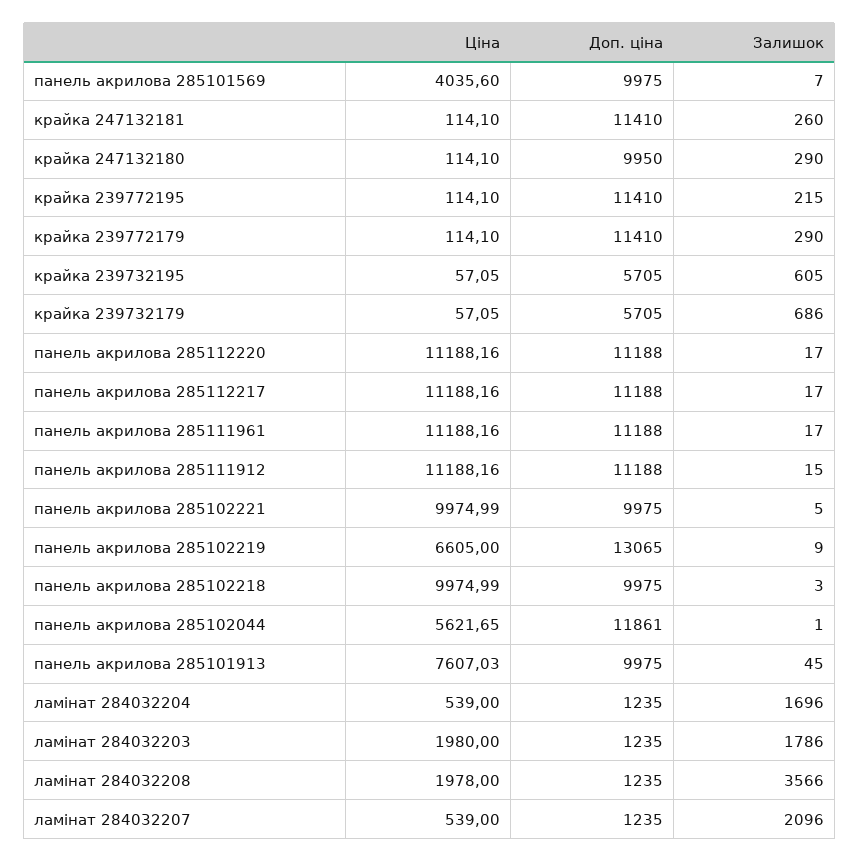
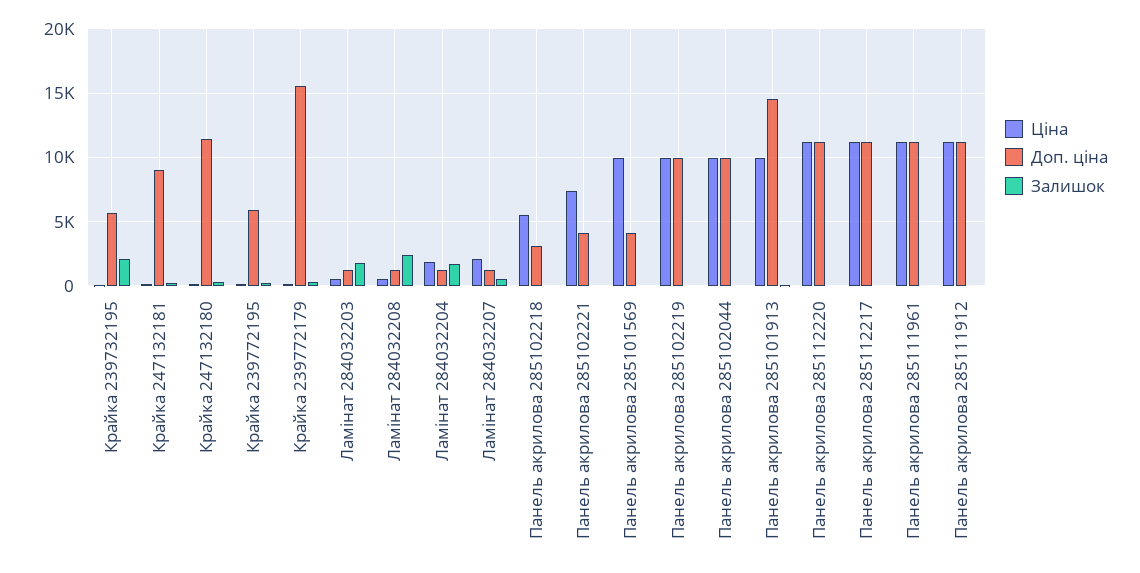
Ціна, панель акрилова 285101569: 4035.6 -> 10000
Доп. ціна, панель акрилова 285101569: 9975 -> 4000
Доп. ціна, крайка 247132181: 11410 -> 9000
Доп. ціна, крайка 247132180: 9950 -> 11500
Доп. ціна, крайка 239772195: 11410 -> 6000
Доп. ціна, крайка 239772179: 11410 -> 15500
Залишок, крайка 239732195: 605 -> 2000
Ціна, крайка 239732179: 57.05 -> none
Доп. ціна, крайка 239732179: 5705 -> none
Залишок, крайка 239732179: 686 -> none
Ціна, панель акрилова 285102221: 9974.99 -> 7500
Доп. ціна, панель акрилова 285102221: 9975 -> 4000
Ціна, панель акрилова 285102219: 6605 -> 10000
Доп. ціна, панель акрилова 285102219: 13065 -> 10000
Ціна, панель акрилова 285102218: 9974.99 -> 5500
Доп. ціна, панель акрилова 285102218: 9975 -> 3000
Ціна, панель акрилова 285102044: 5621.65 -> 10000
Доп. ціна, панель акрилова 285102044: 11861 -> 10000
Ціна, панель акрилова 285101913: 7607.03 -> 10000
Доп. ціна, панель акрилова 285101913: 9975 -> 14500
Ціна, ламінат 284032204: 539 -> 2000
Ціна, ламінат 284032203: 1980 -> 500
Ціна, ламінат 284032208: 1978 -> 500
Залишок, ламінат 284032208: 3566 -> 2500
Ціна, ламінат 284032207: 539 -> 2000
Залишок, ламінат 284032207: 2096 -> 500

